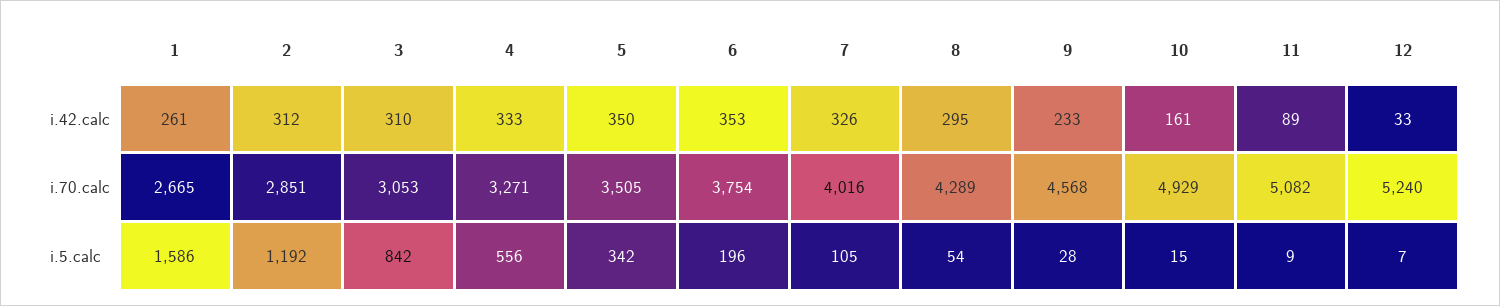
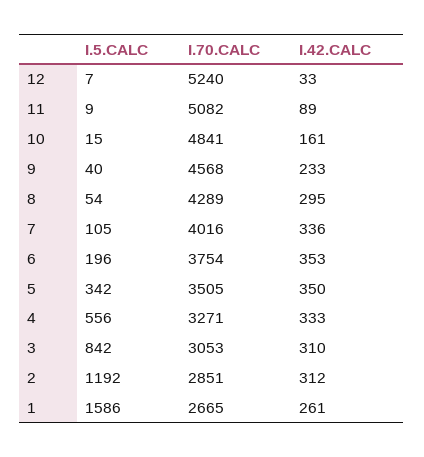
7, i.42.calc: 326 -> 336
10, i.70.calc: 4929 -> 4841
9, i.5.calc: 28 -> 40

